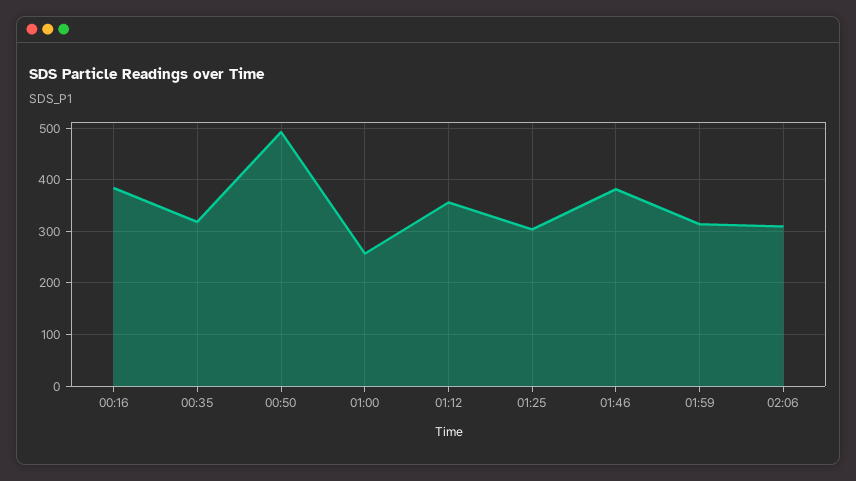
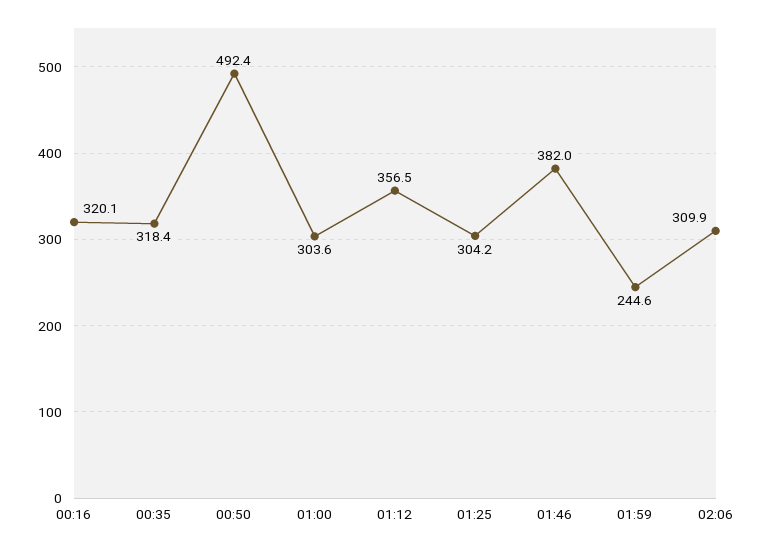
00:16: 380 -> 320.1
01:00: 260 -> 303.6
01:59: 320 -> 244.6

